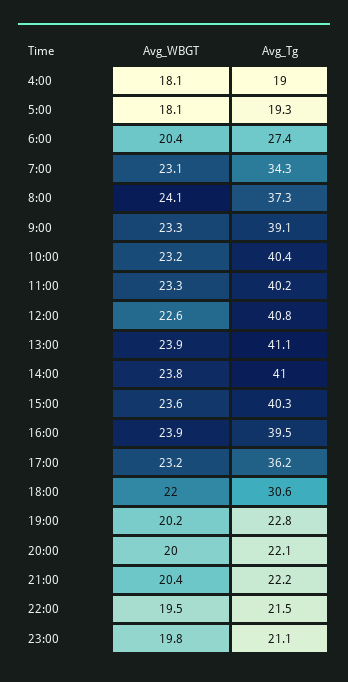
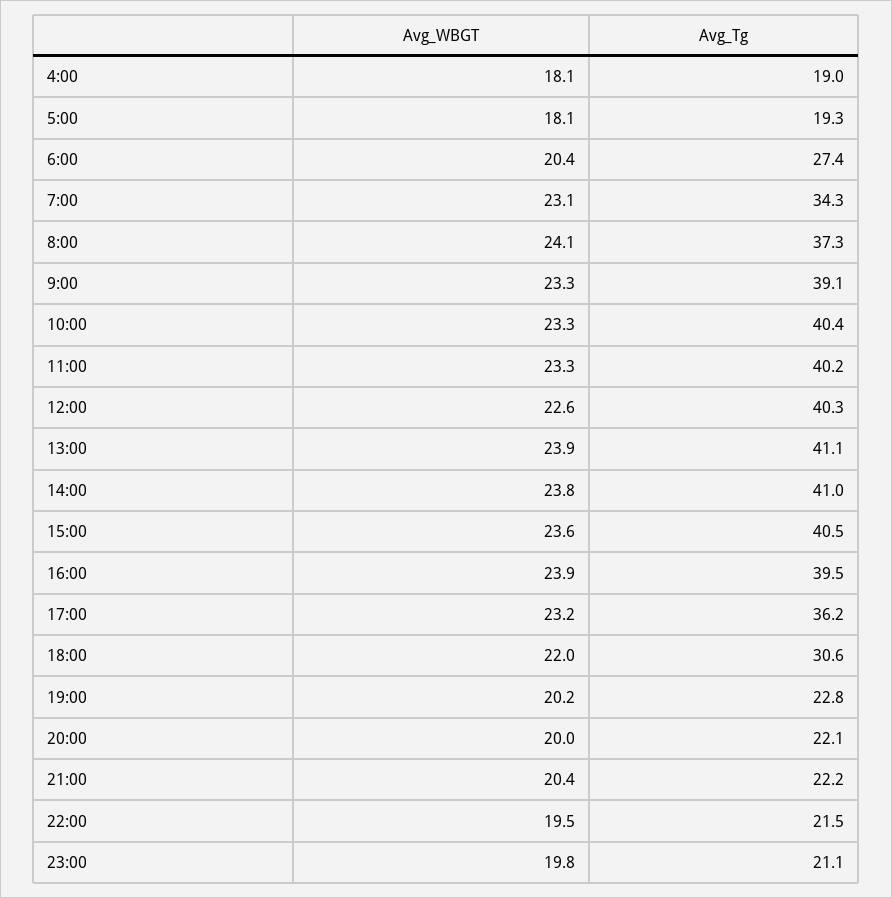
Avg_WBGT, 10:00: 23.2 -> 23.3
Avg_Tg, 12:00: 40.8 -> 40.3
Avg_Tg, 15:00: 40.3 -> 40.5

